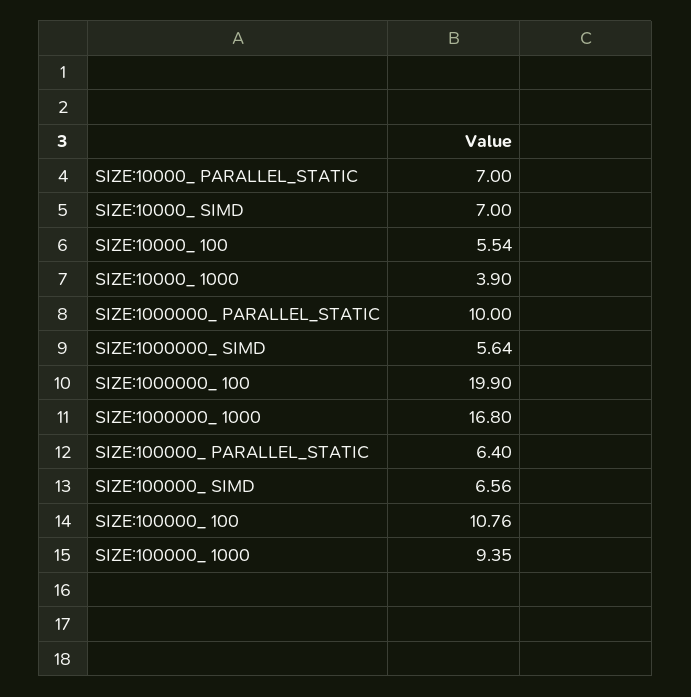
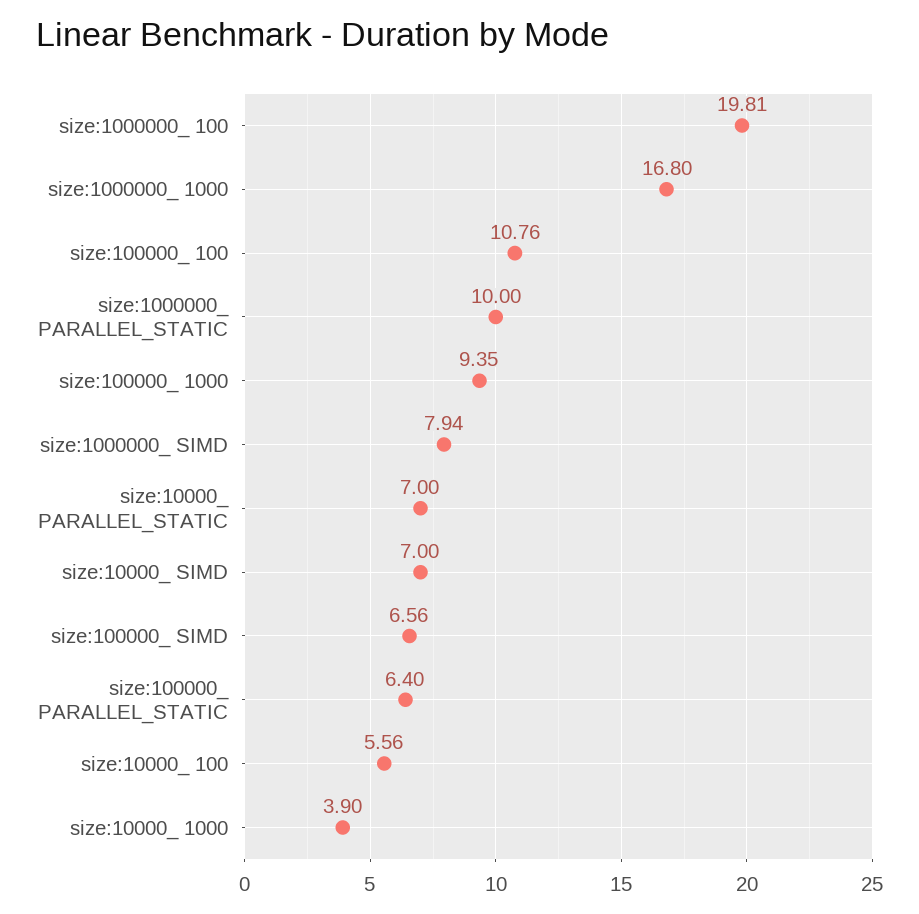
SIZE:10000_ 100: 5.54 -> 5.56
SIZE:1000000_ SIMD: 5.64 -> 7.94
SIZE:1000000_ 100: 19.9 -> 19.81

